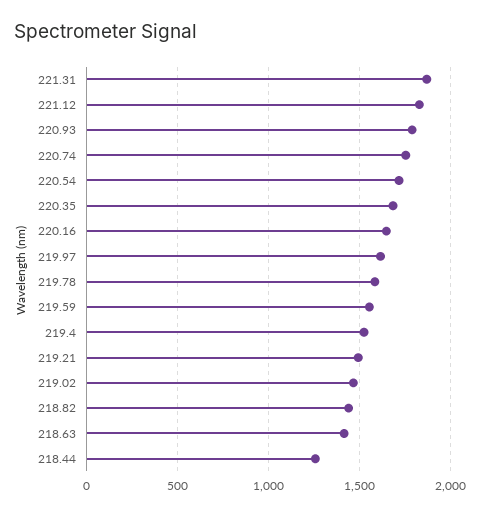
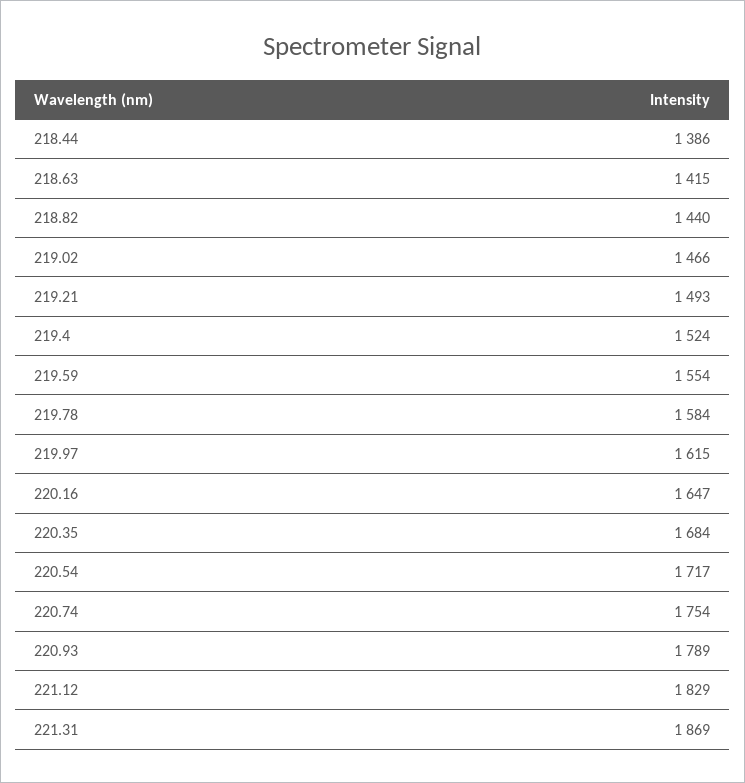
218.44: 1250 -> 1386

